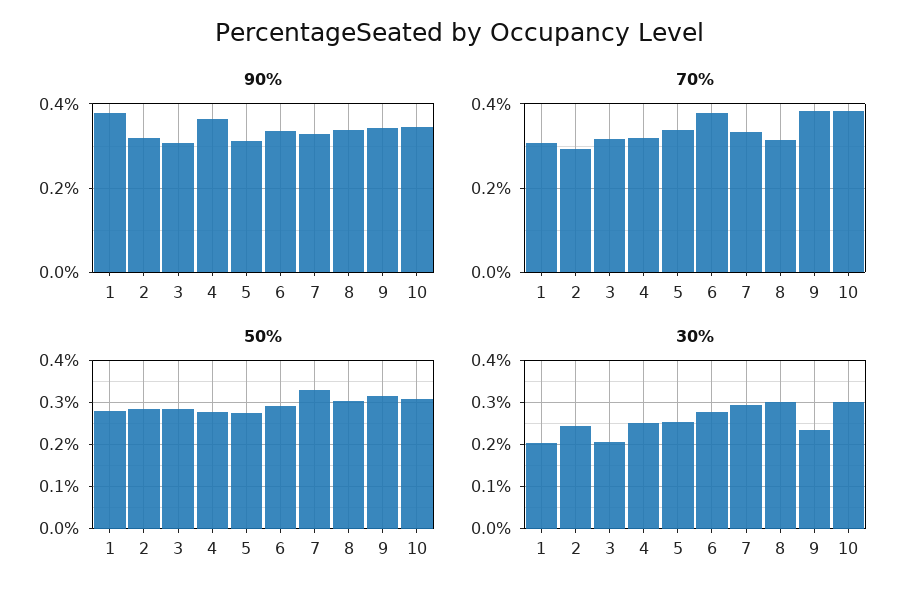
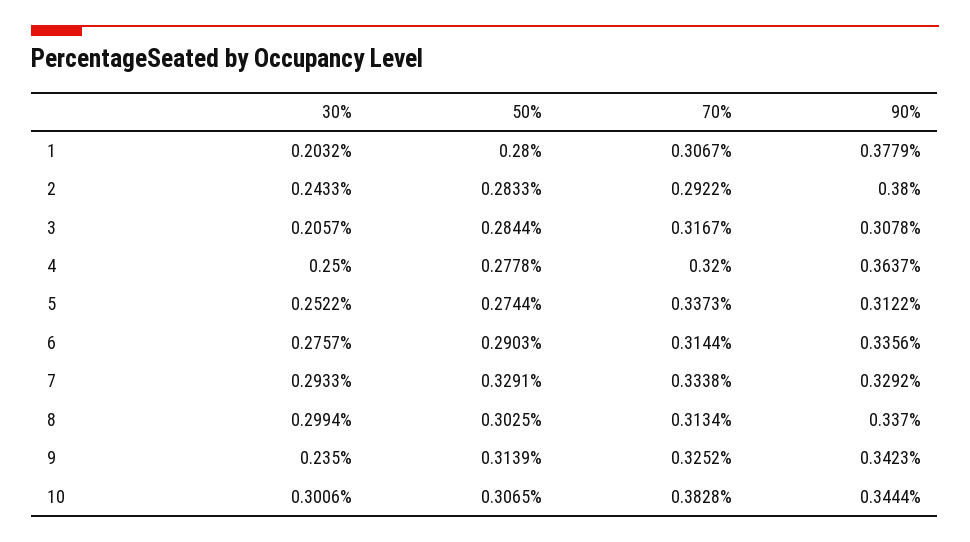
90%, 2: 0.32 -> 0.38
70%, 6: 0.38 -> 0.3144
70%, 9: 0.38 -> 0.3252

